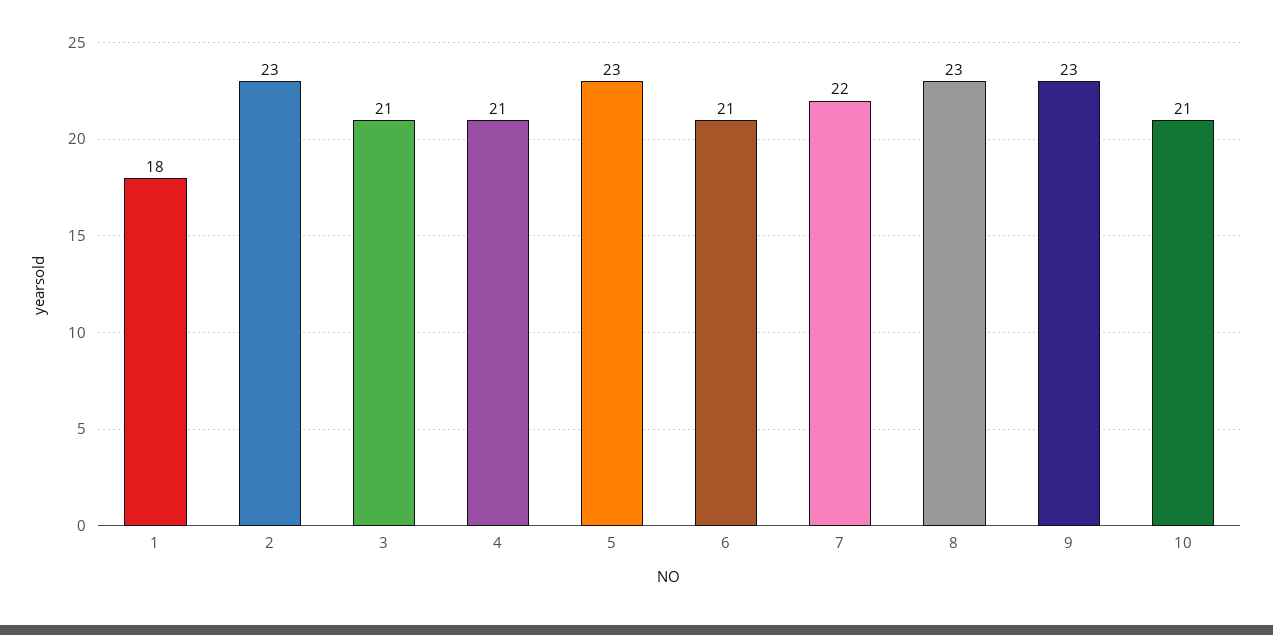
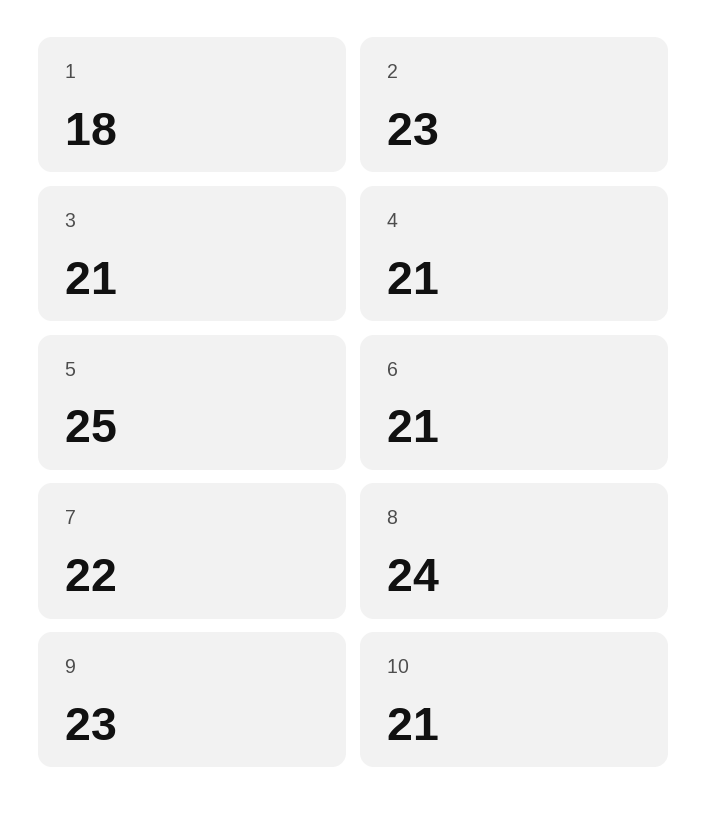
5: 23 -> 25
8: 23 -> 24

